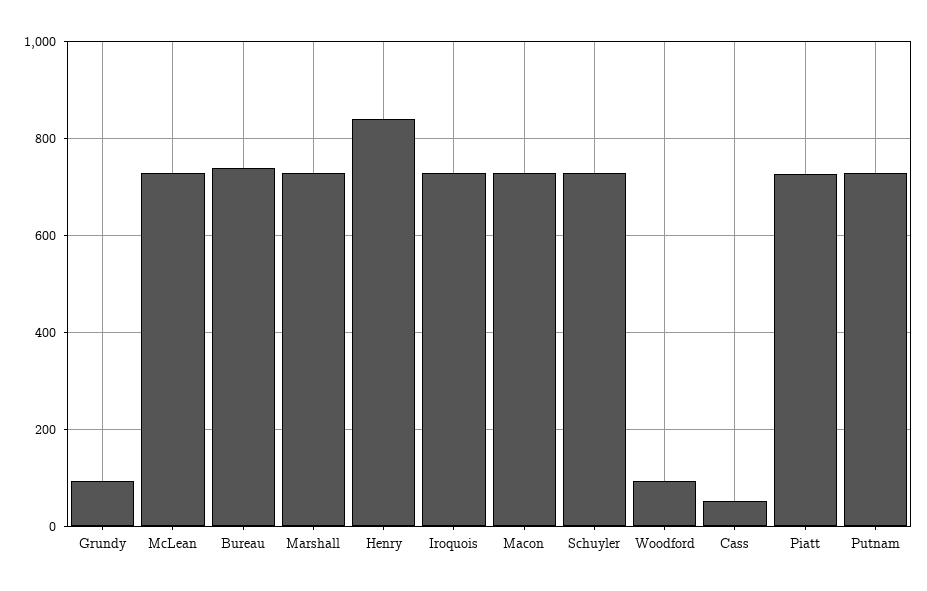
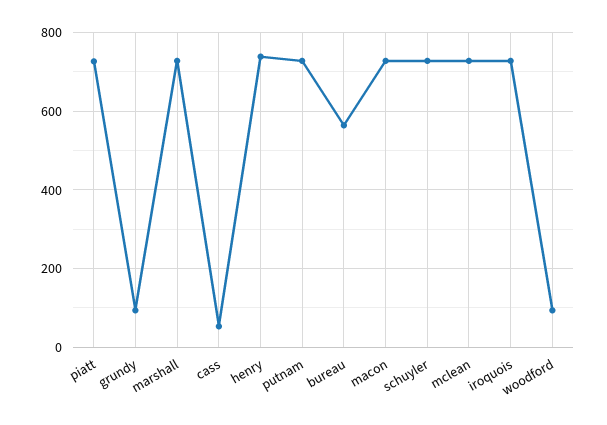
Bureau: 740 -> 560
Henry: 840 -> 740

